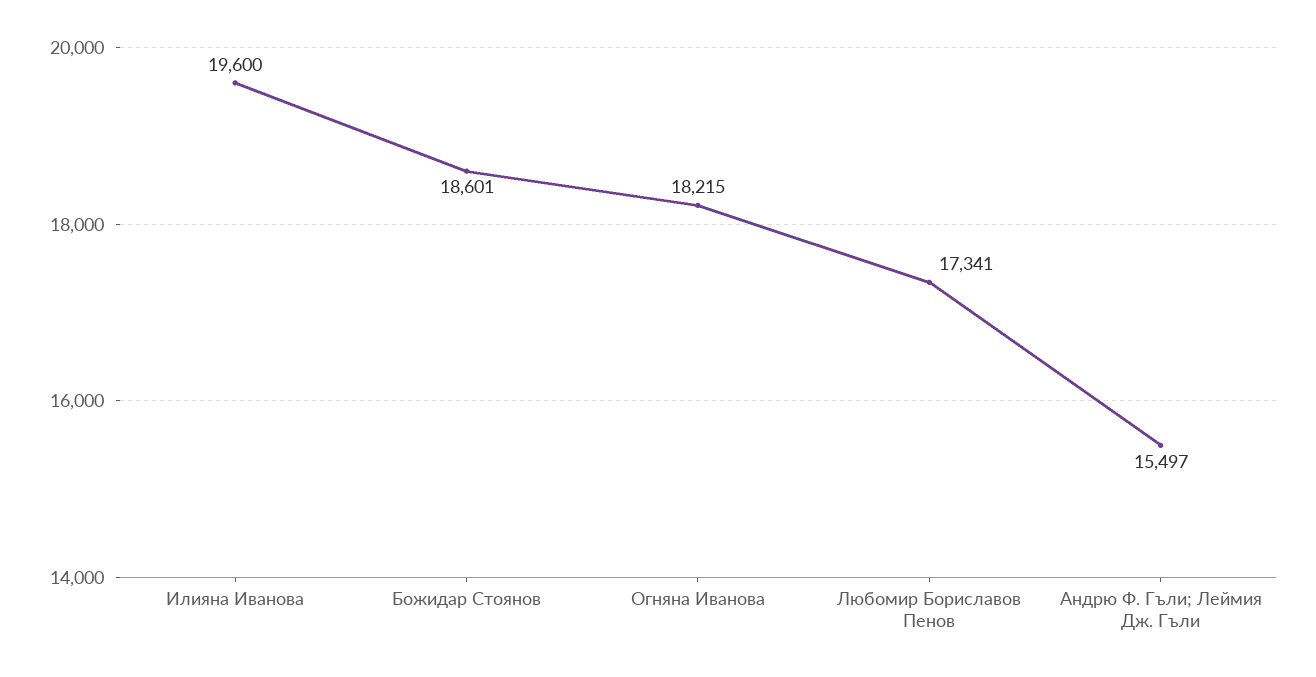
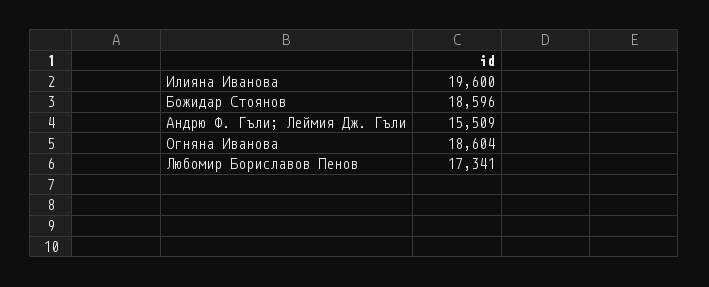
Божидар Стоянов: 18601 -> 18596
Огняна Иванова: 18215 -> 18604
Андрю Ф. Гъли; Леймия Дж. Гъли: 15497 -> 15509

